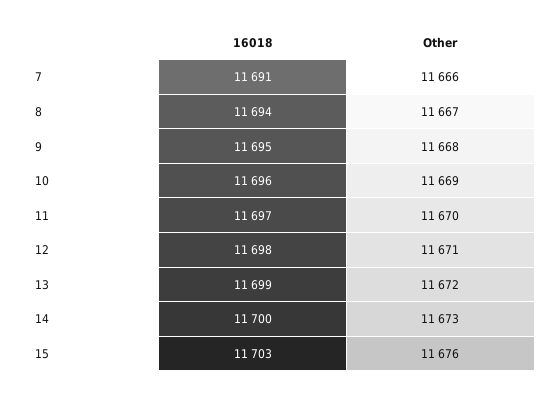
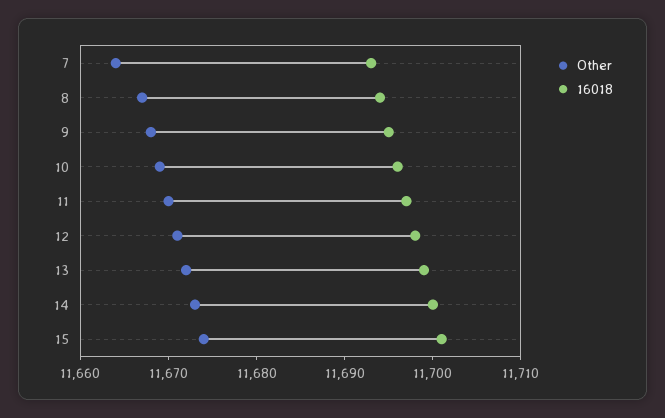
16018, 7: 11691 -> 11693
Other, 7: 11666 -> 11664
16018, 15: 11703 -> 11701
Other, 15: 11676 -> 11674

